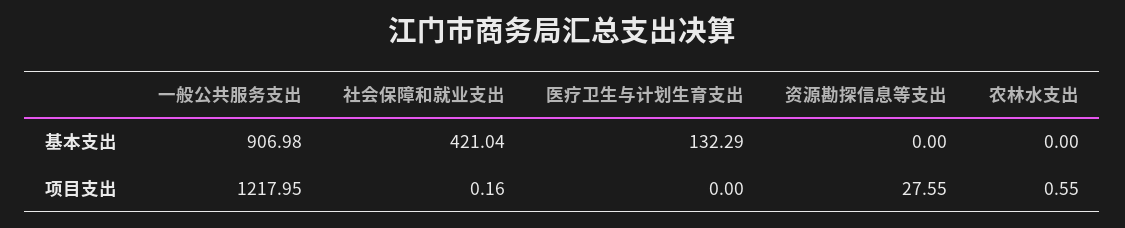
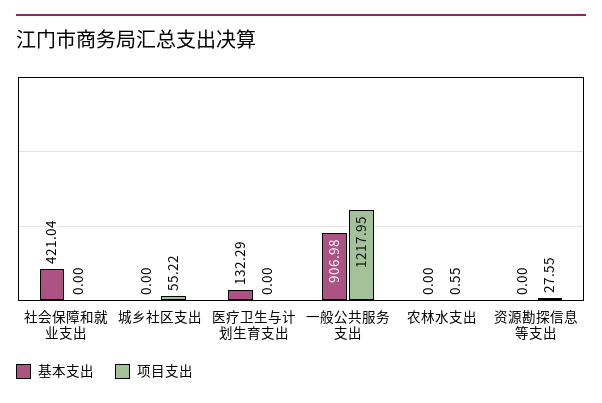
项目支出, 社会保障和就业支出: 0.16 -> 0
基本支出, 城乡社区支出: none -> 0
项目支出, 城乡社区支出: none -> 55.22

